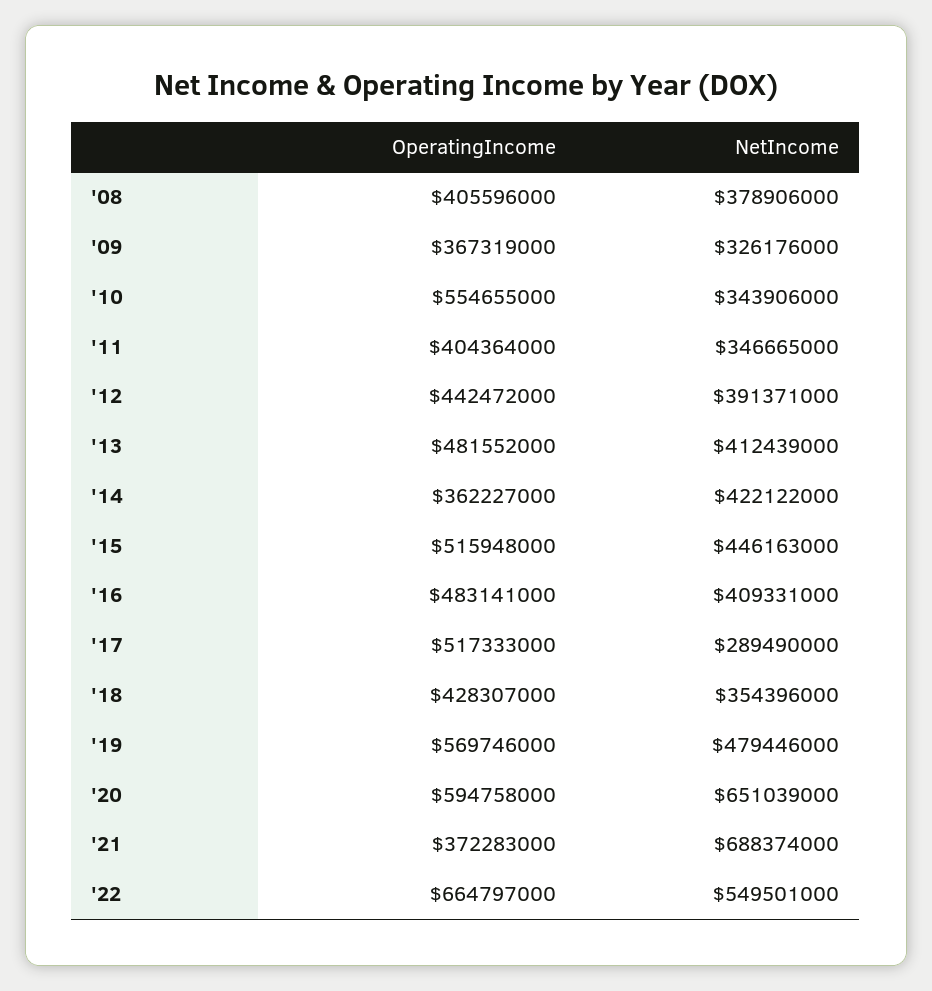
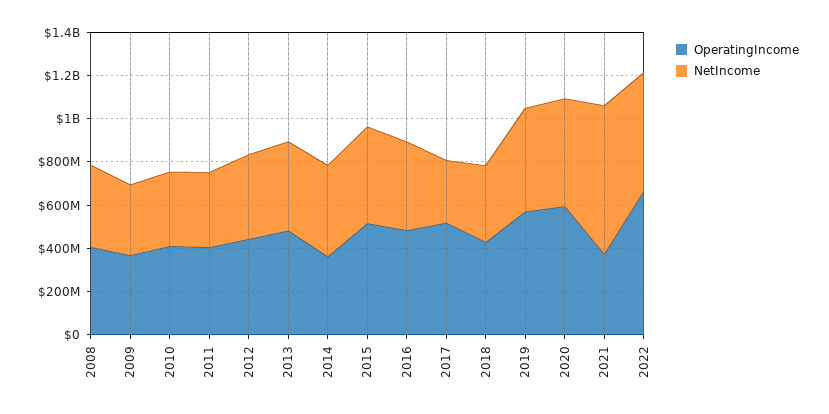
OperatingIncome, '10: 554655000 -> 400000000
NetIncome, '20: 651039000 -> 500000000

